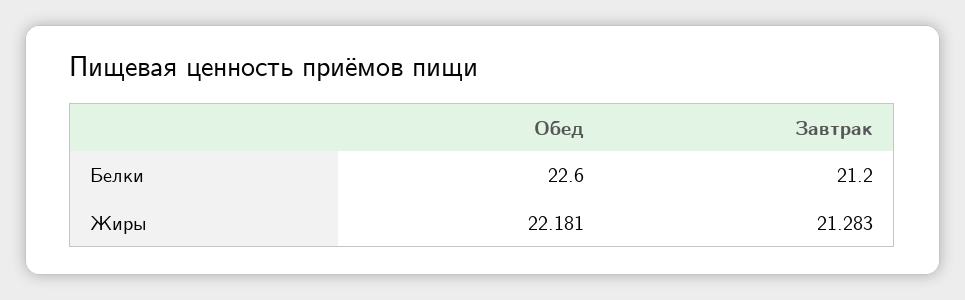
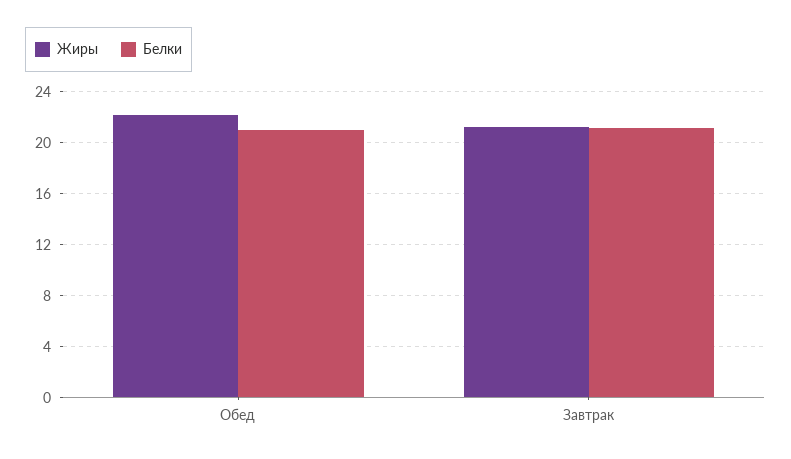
Белки, Обед: 22.6 -> 21

